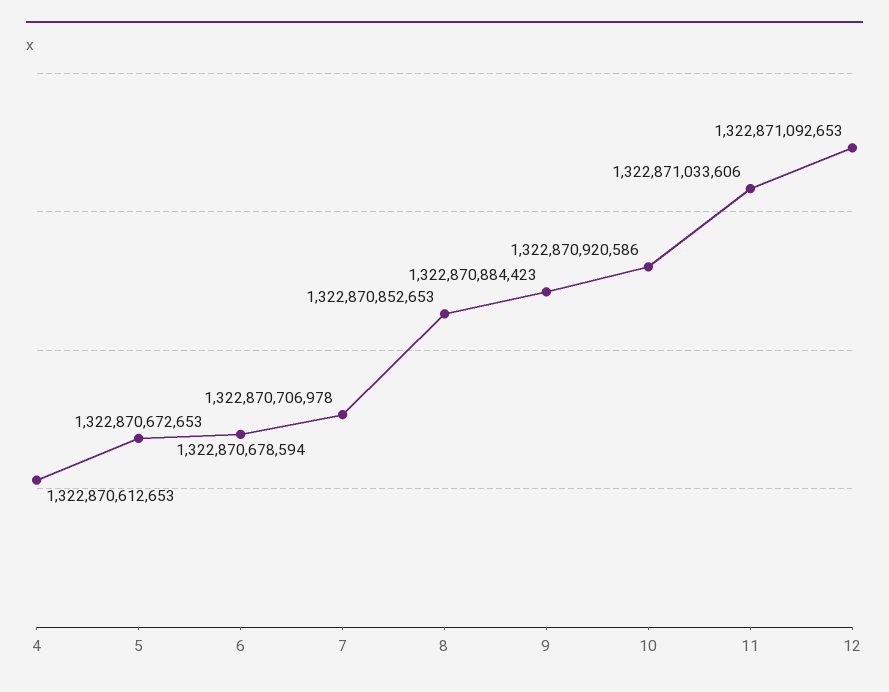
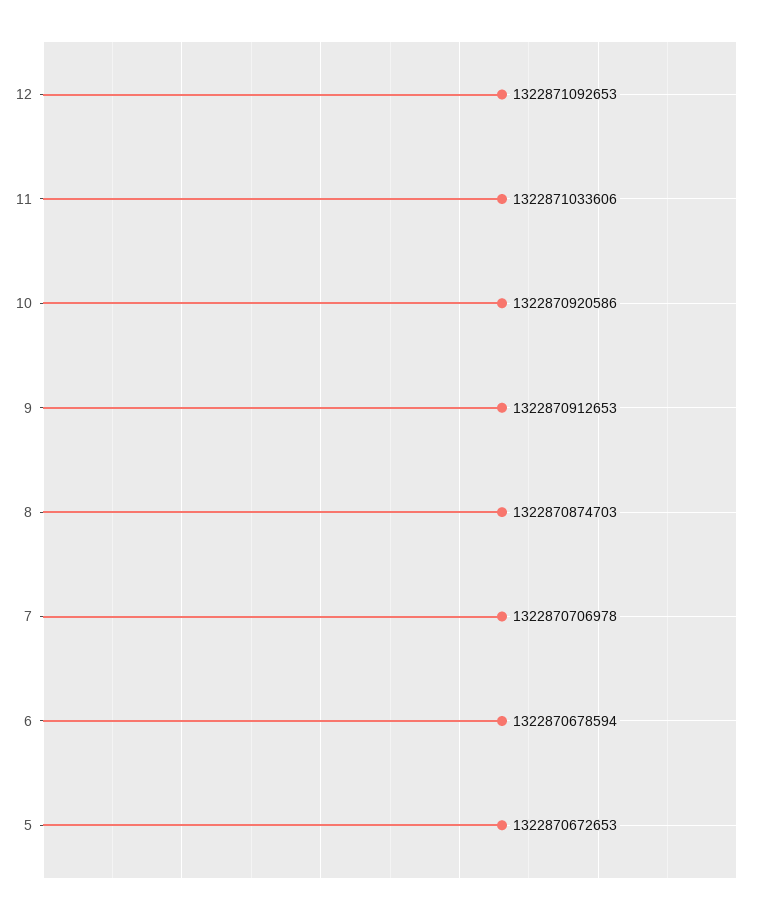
4: 1322870612653 -> none
8: 1322870852653 -> 1322870874703
9: 1322870884423 -> 1322870912653

